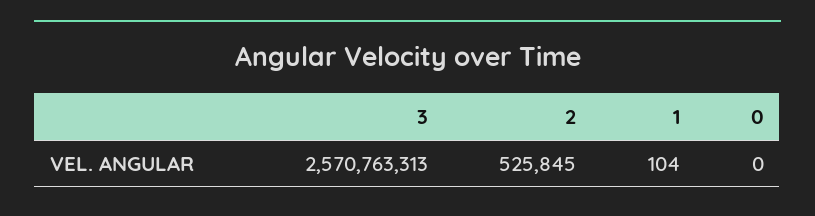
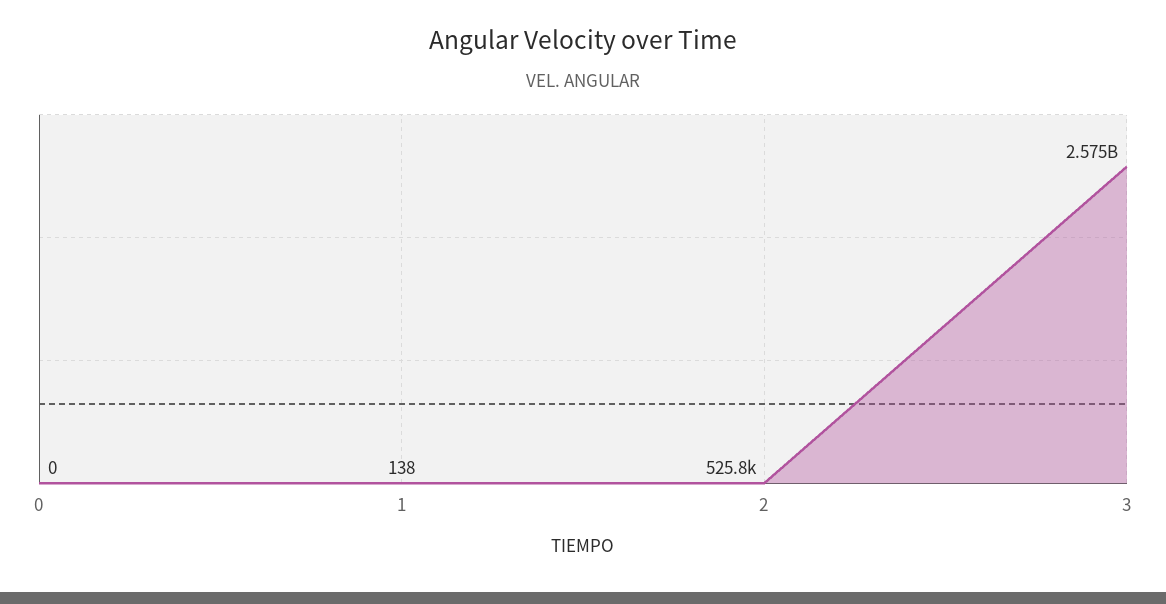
3: 2570763313 -> 2575000000
1: 104 -> 138

